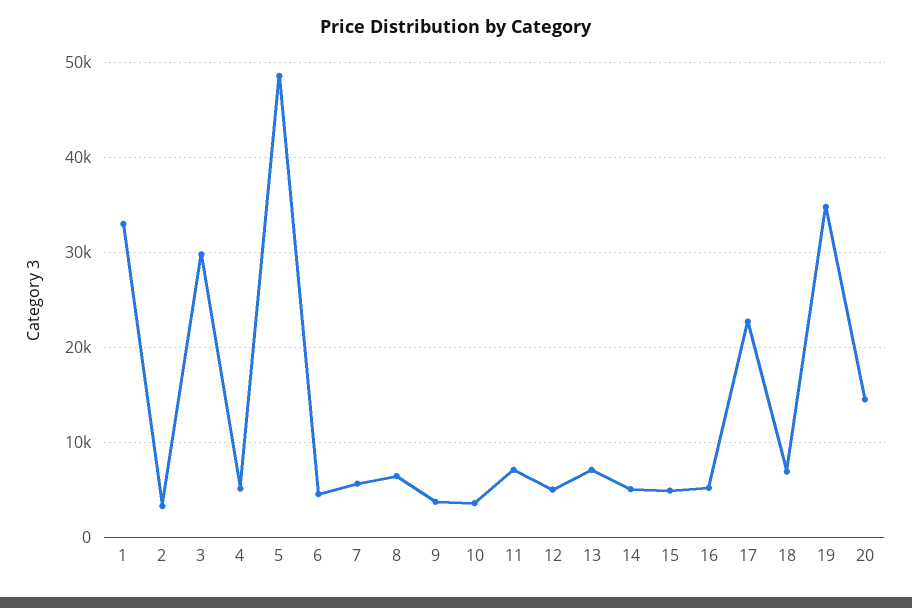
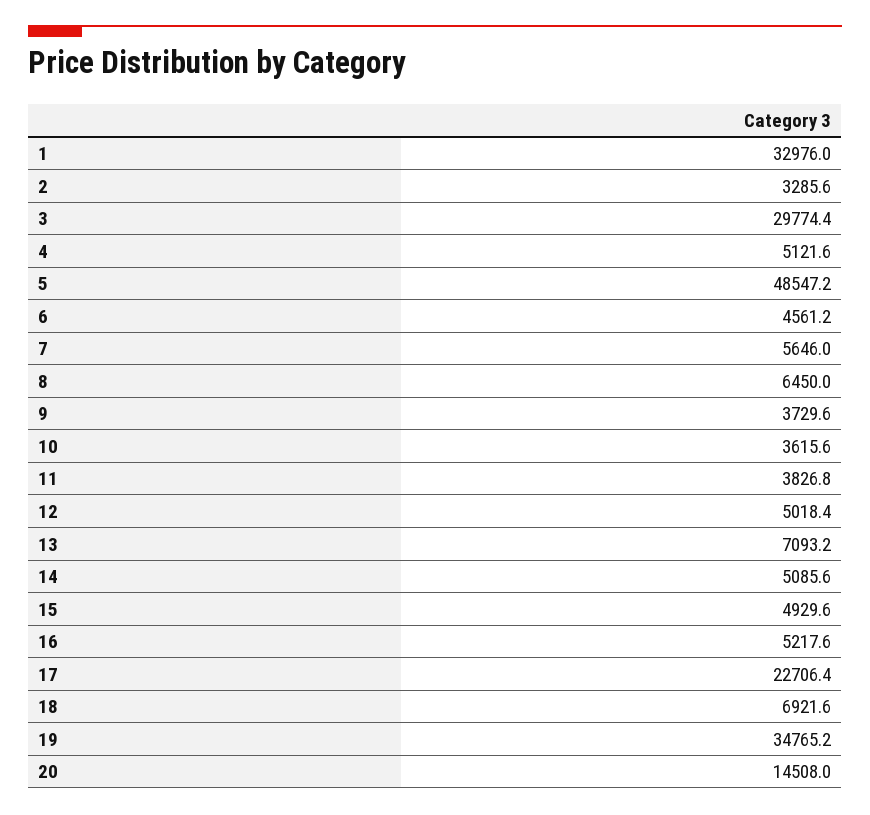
11: 7000 -> 3826.8

